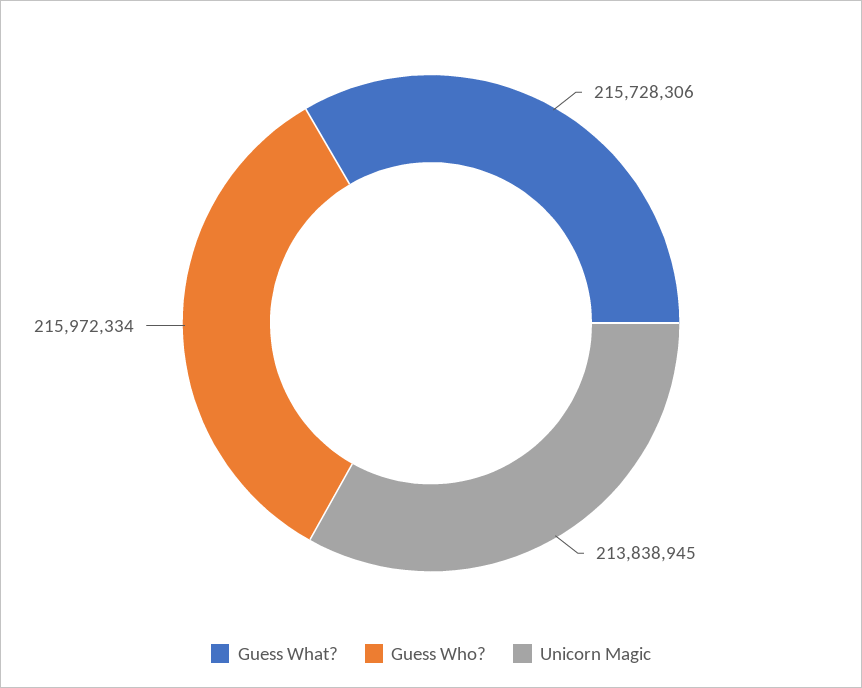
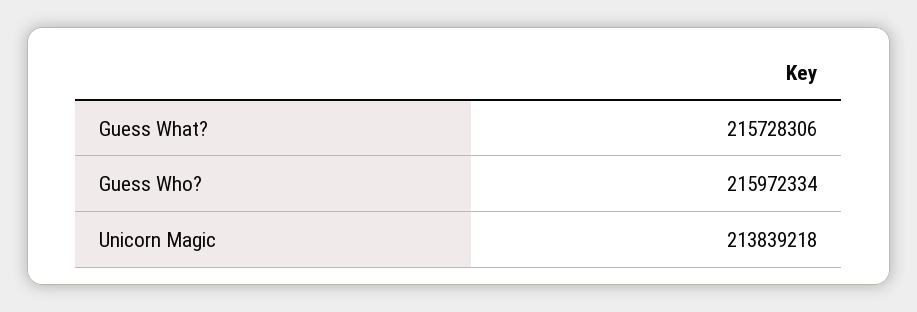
Unicorn Magic: 213838945 -> 213839218

